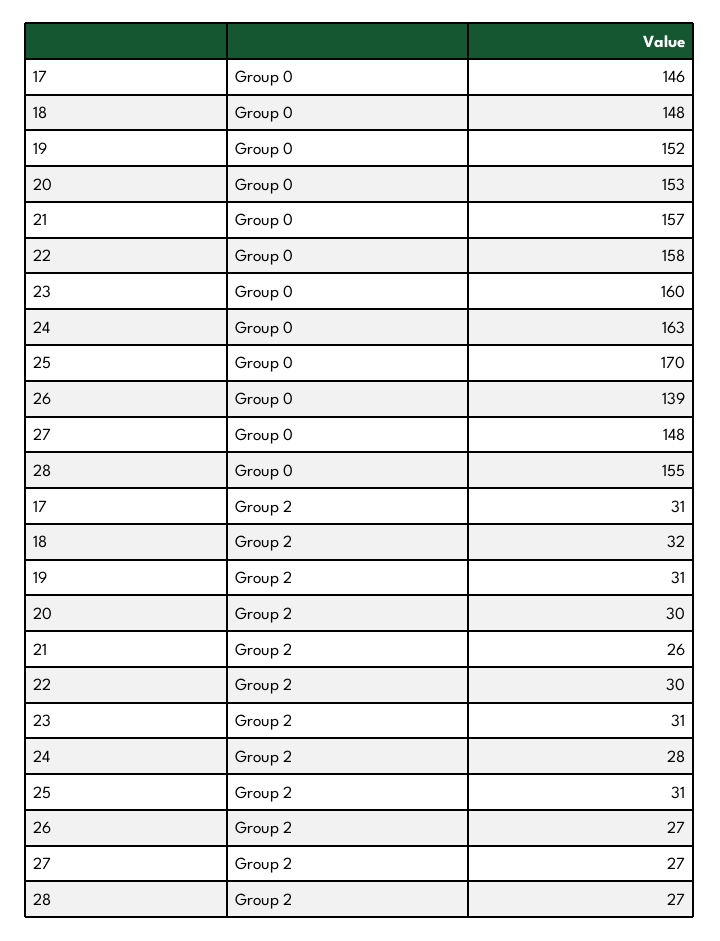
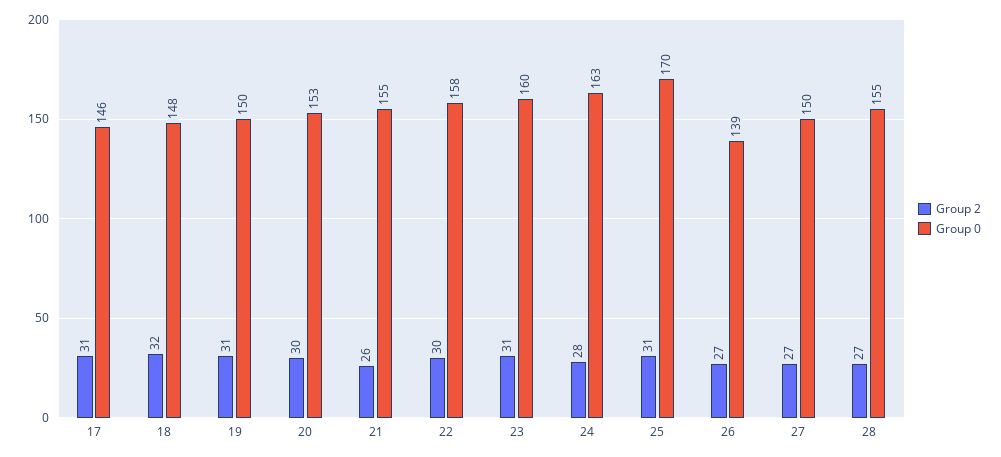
Group 0, 19: 152 -> 150
Group 0, 21: 157 -> 155
Group 0, 27: 148 -> 150

